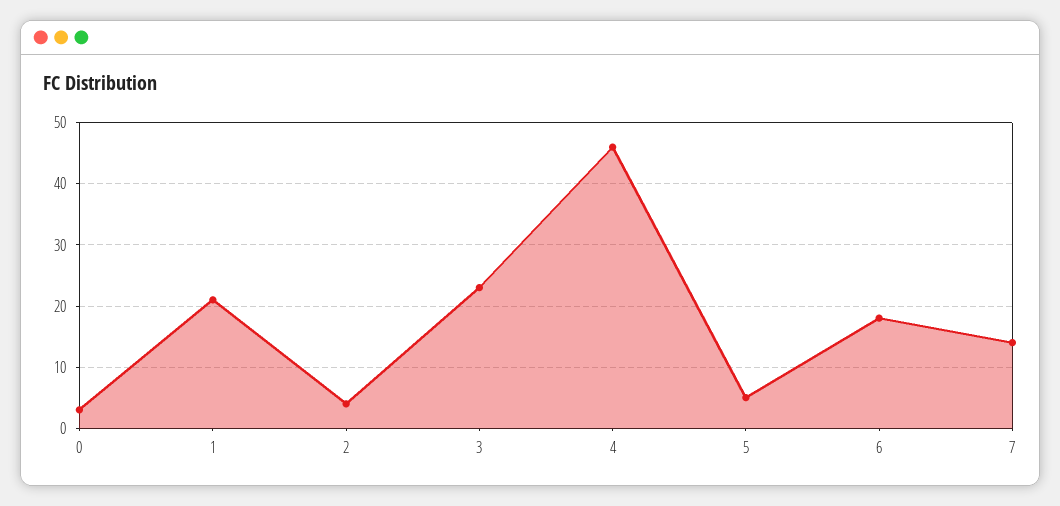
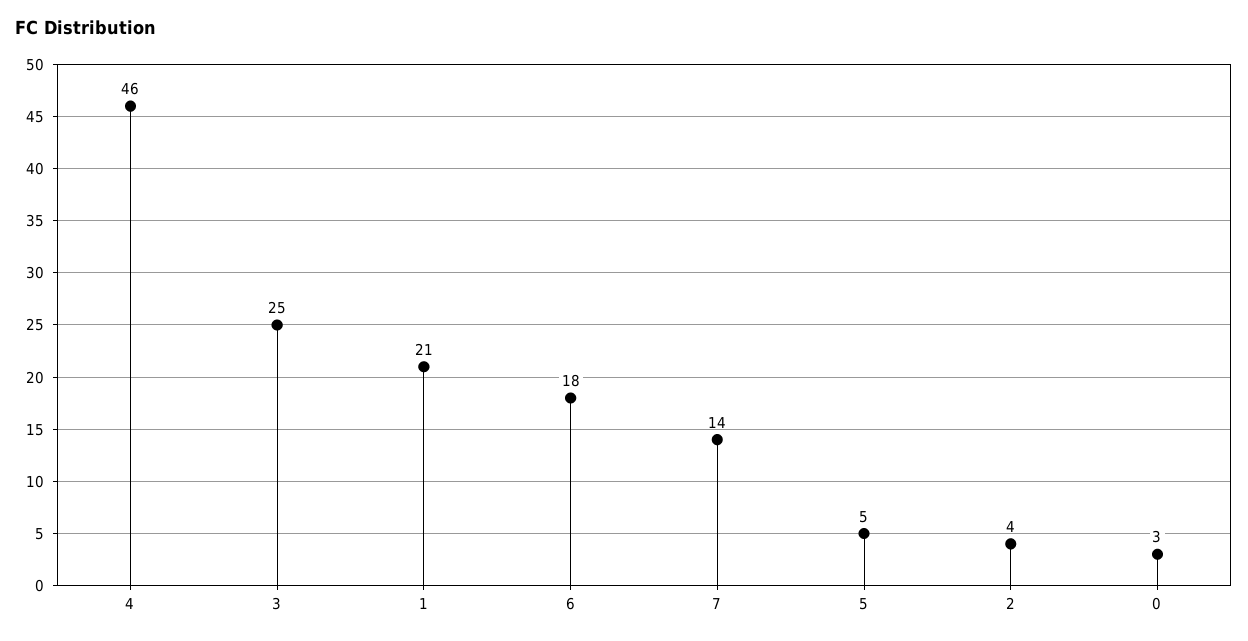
3: 23 -> 25

